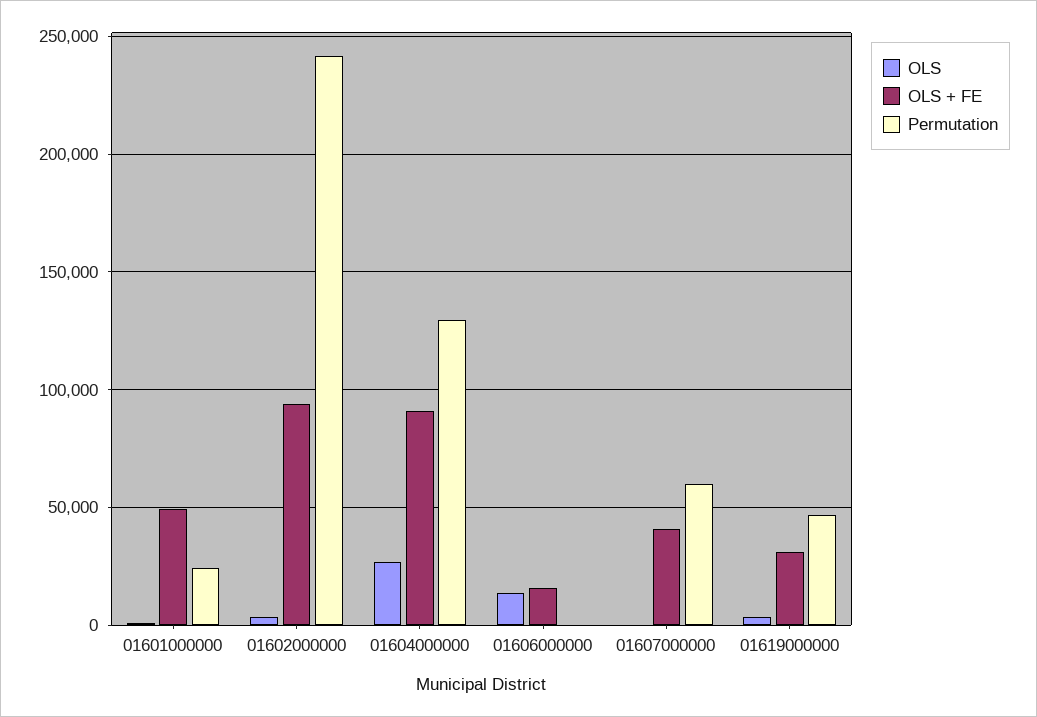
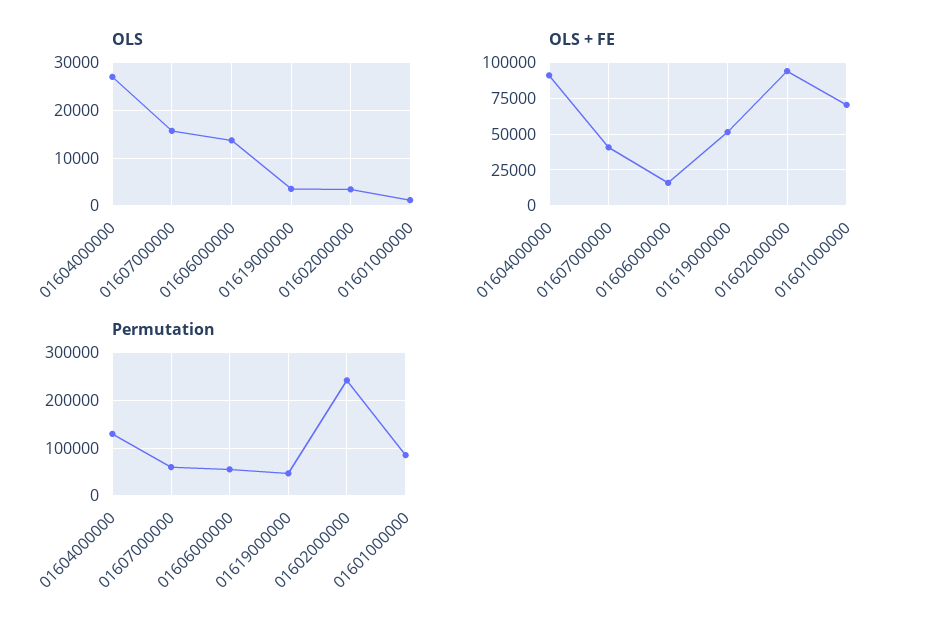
OLS + FE, 01601000000: 50000 -> 70000
Permutation, 01601000000: 25000 -> 80000
Permutation, 01606000000: 0 -> 60000
OLS, 01607000000: 0 -> 16000
OLS + FE, 01619000000: 30000 -> 50000

